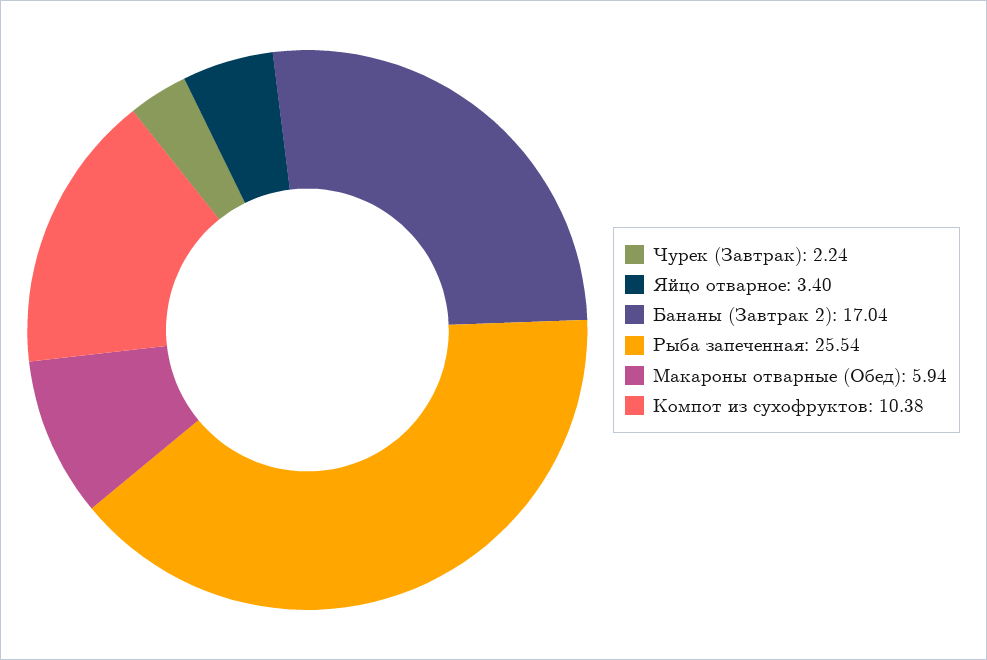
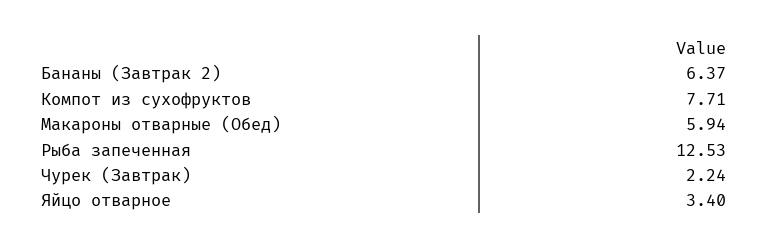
Бананы (Завтрак 2): 17.04 -> 6.37
Рыба запеченная: 25.54 -> 12.53
Компот из сухофруктов: 10.38 -> 7.71

